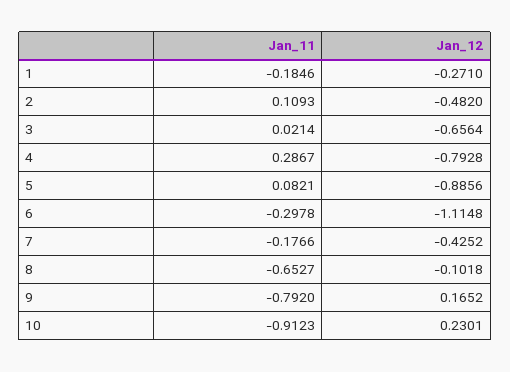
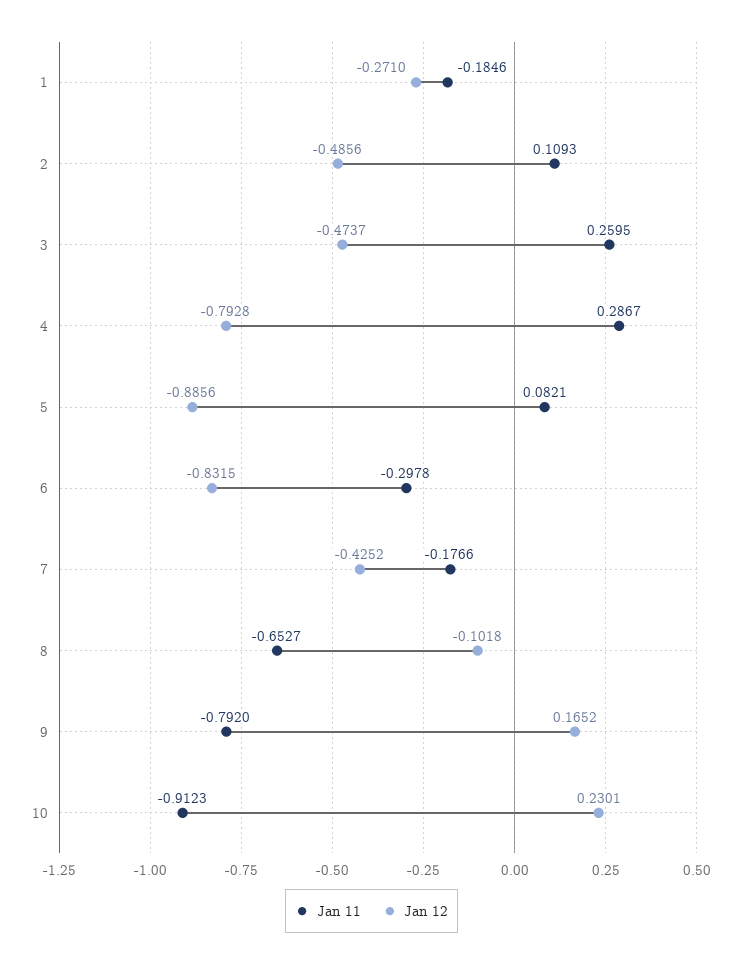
Jan_12, 2: -0.482 -> -0.4856
Jan_11, 3: 0.0214 -> 0.2595
Jan_12, 3: -0.6564 -> -0.4737
Jan_12, 6: -1.1148 -> -0.8315

